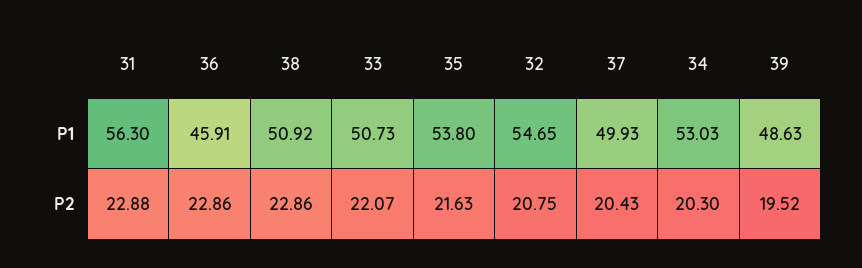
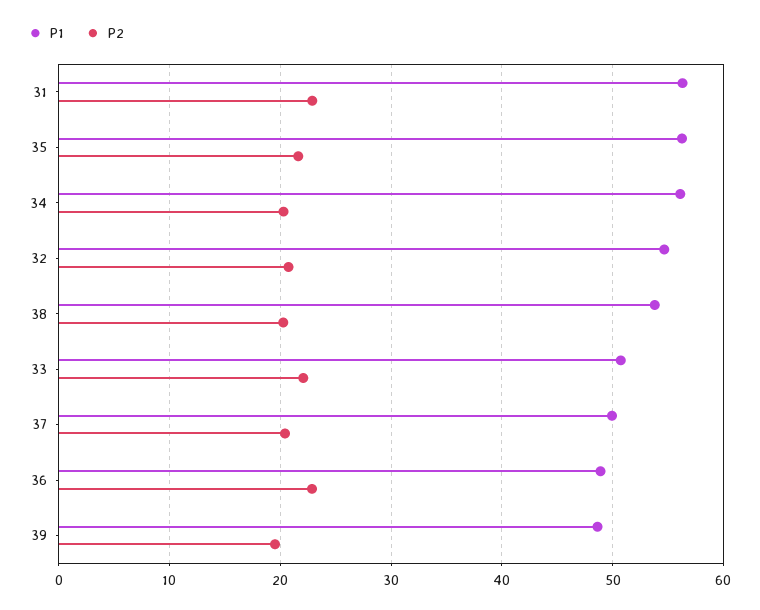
P1, 36: 45.91 -> 49
P1, 38: 50.92 -> 54
P1, 35: 53.8 -> 56
P1, 34: 53.03 -> 56
P2, 38: 22.86 -> 20

